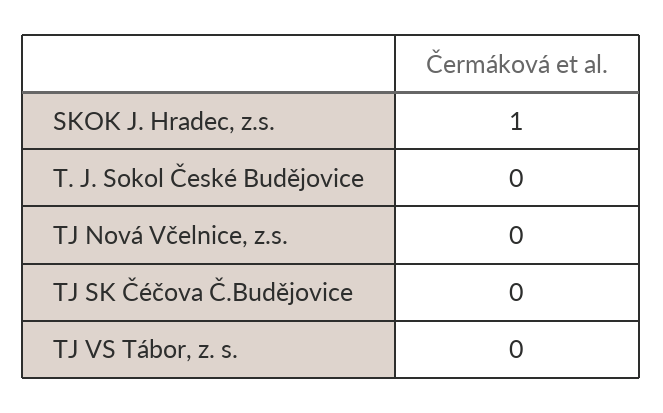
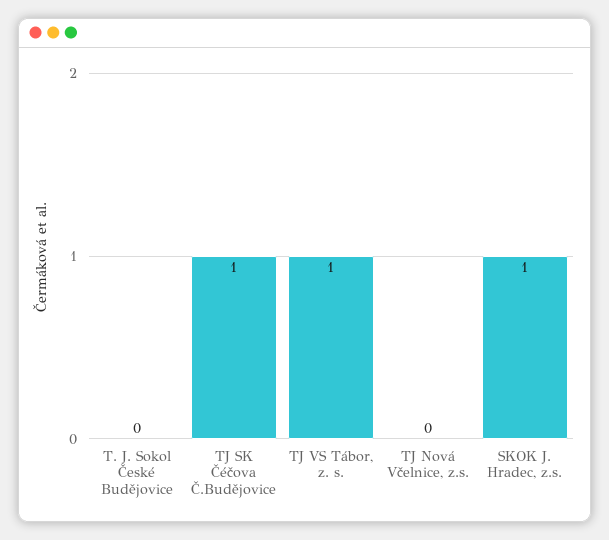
TJ SK Čéčova Č.Budějovice: 0 -> 1
TJ VS Tábor, z. s.: 0 -> 1

